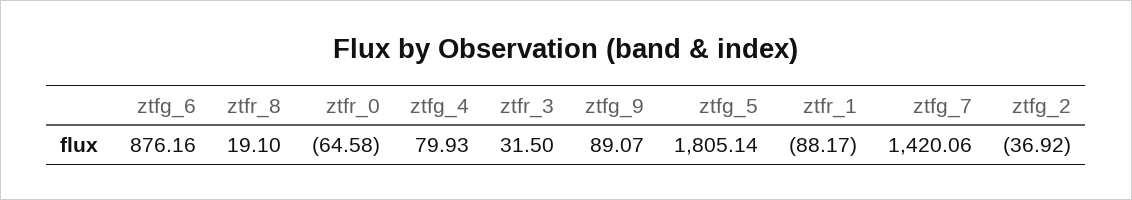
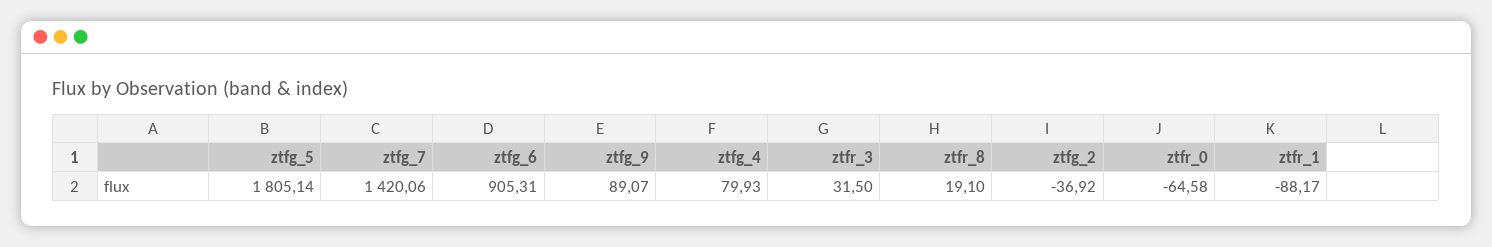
ztfg_6: 876.16 -> 905.31

